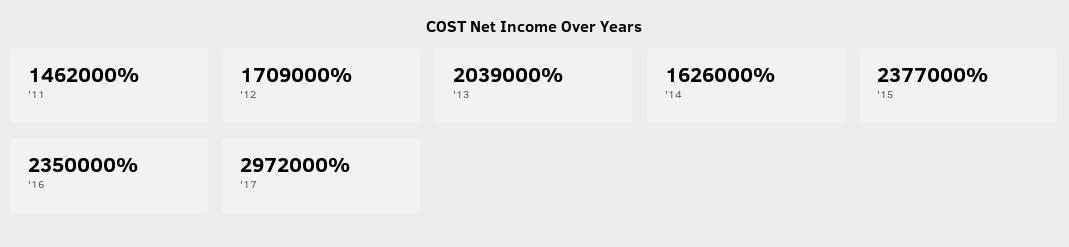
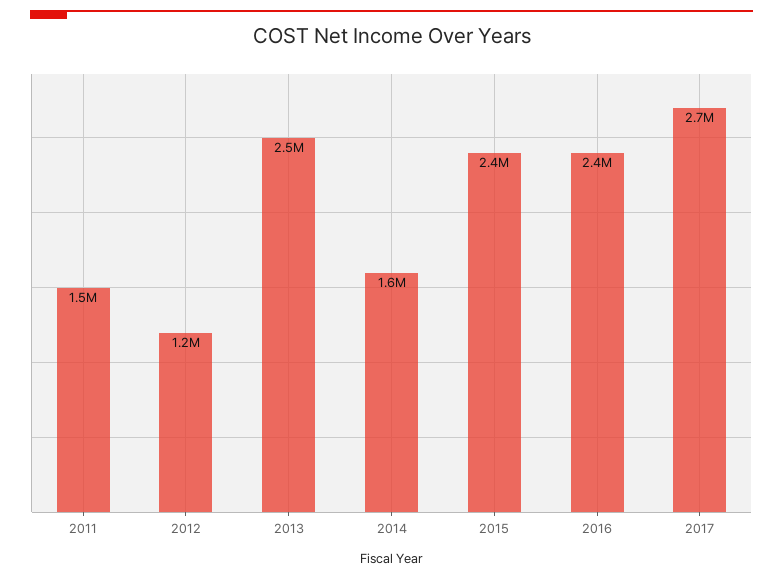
'12: 1709000 -> 1200000
'13: 2039000 -> 2500000
'17: 2972000 -> 2700000

